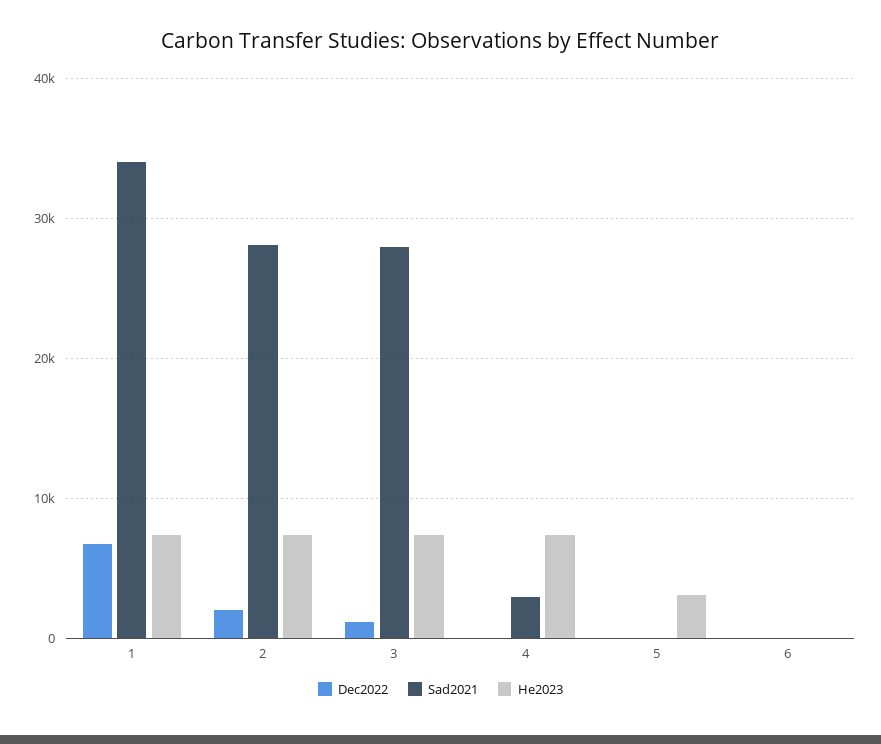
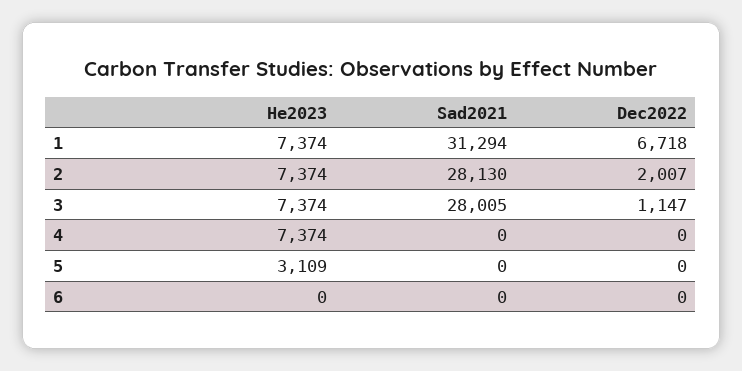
Sad2021, 1: 34000 -> 31294
Sad2021, 4: 3000 -> 0

